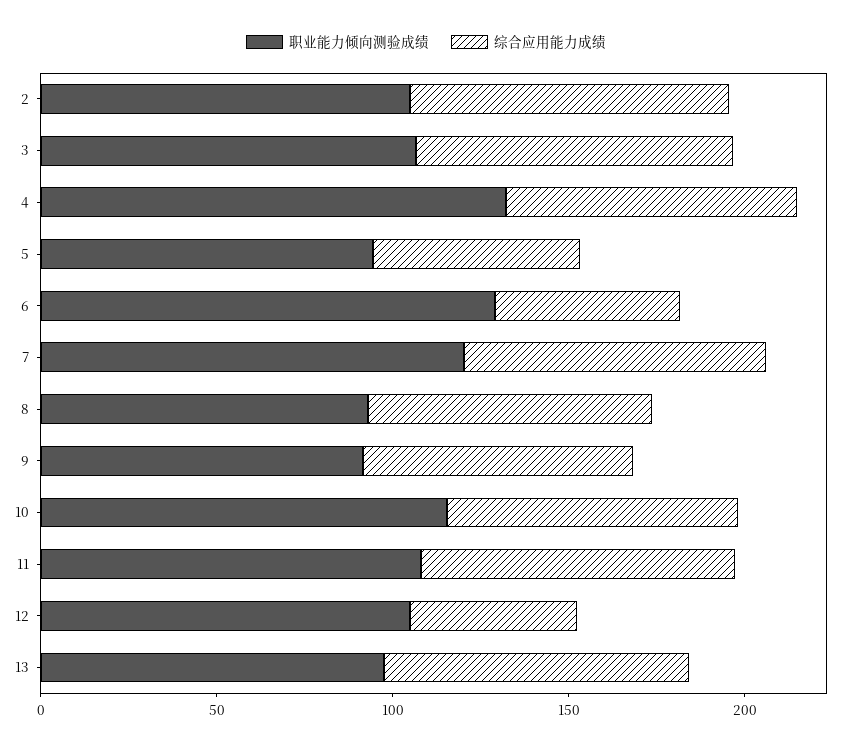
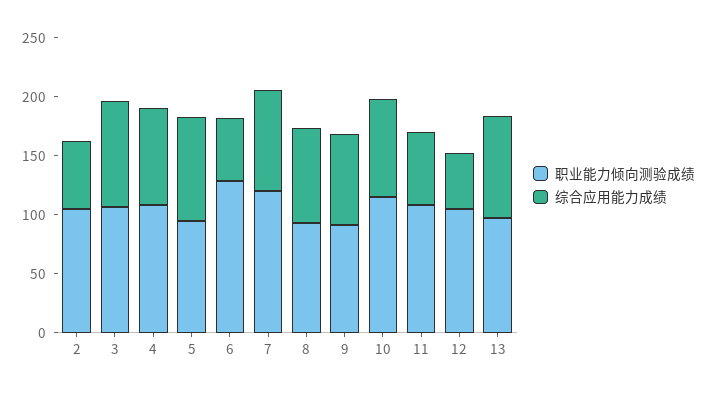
综合应用能力成绩, 2: 90 -> 60
职业能力倾向测验成绩, 4: 130 -> 110
综合应用能力成绩, 5: 60 -> 90
综合应用能力成绩, 11: 90 -> 60

